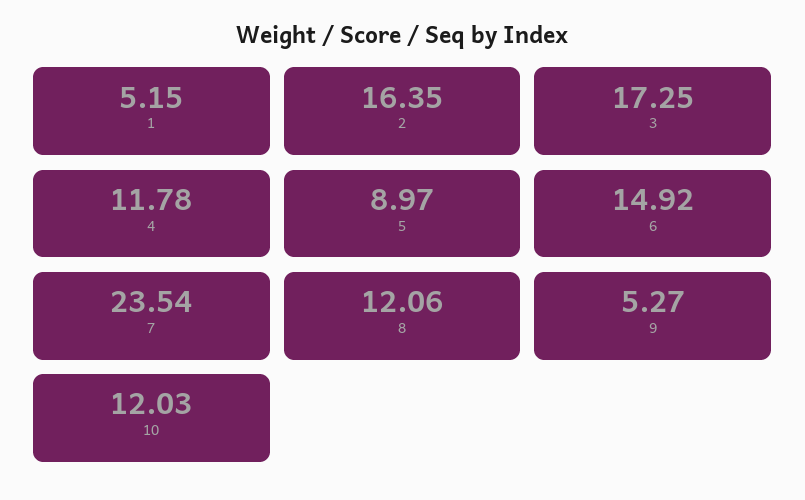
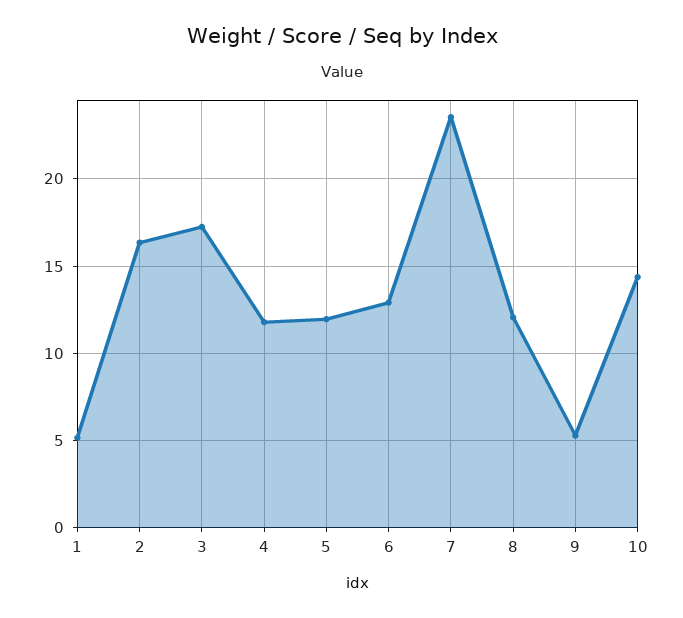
5: 8.97 -> 12
6: 14.92 -> 13
10: 12.03 -> 14.5

